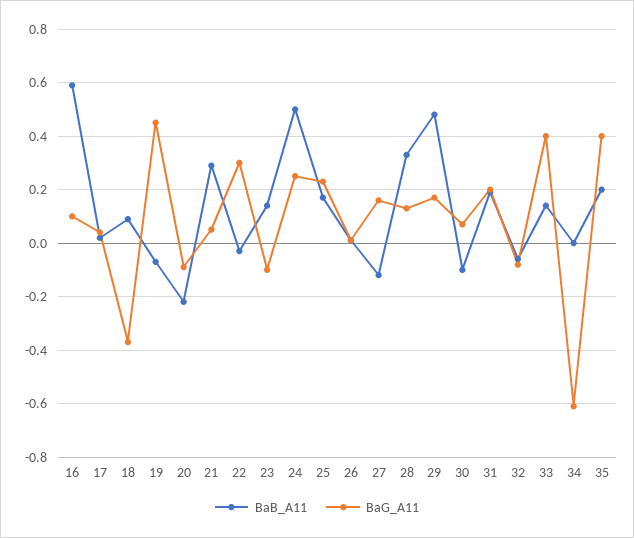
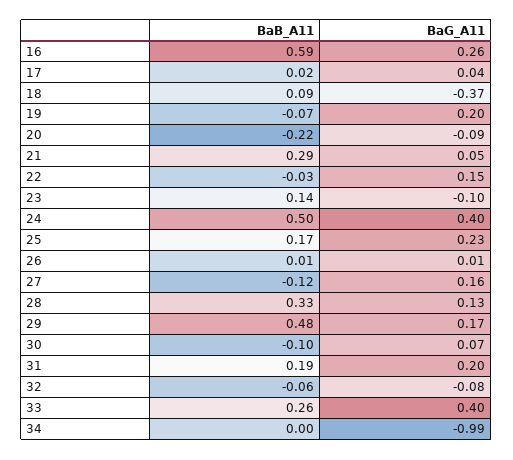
BaG_A11, 16: 0.1 -> 0.26
BaG_A11, 19: 0.45 -> 0.2
BaG_A11, 22: 0.3 -> 0.15
BaG_A11, 24: 0.25 -> 0.4
BaB_A11, 33: 0.15 -> 0.26
BaG_A11, 34: -0.6 -> -0.99
BaB_A11, 35: 0.2 -> none
BaG_A11, 35: 0.4 -> none

